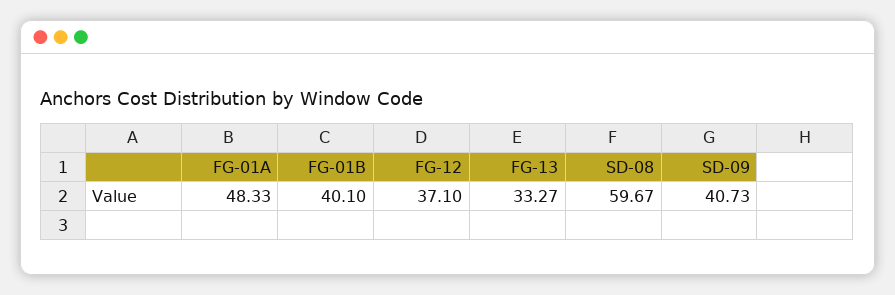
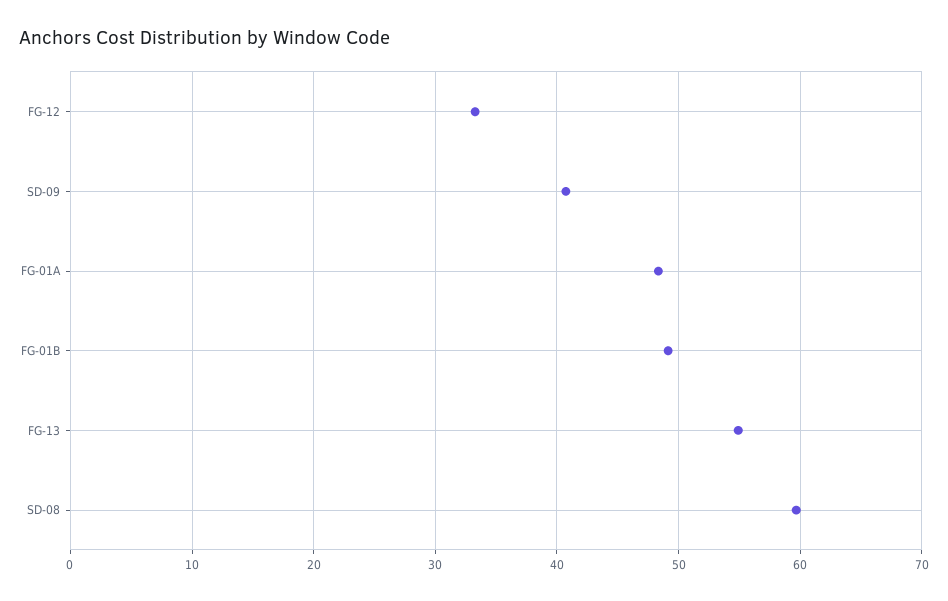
FG-01B: 40.1 -> 49
FG-12: 37.1 -> 33
FG-13: 33.27 -> 55

